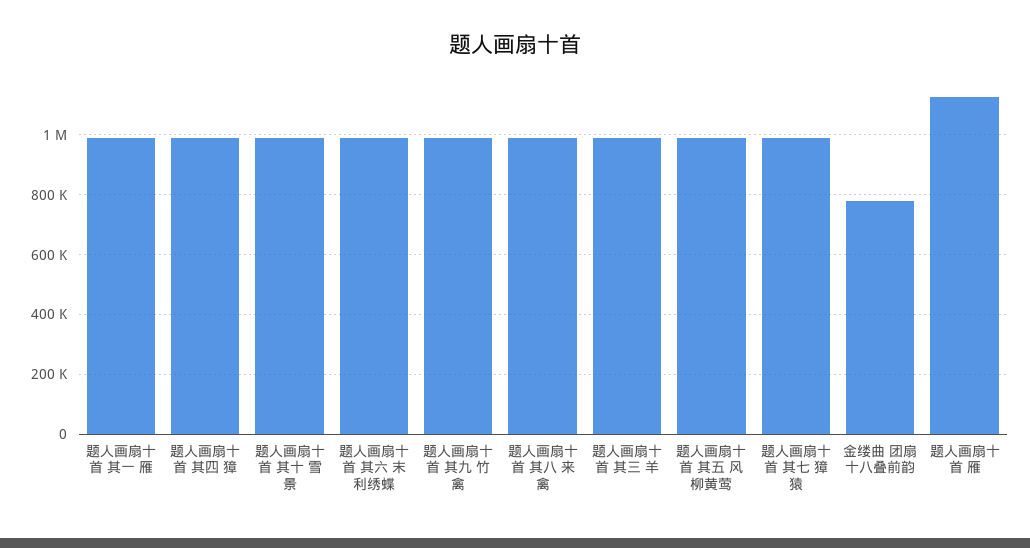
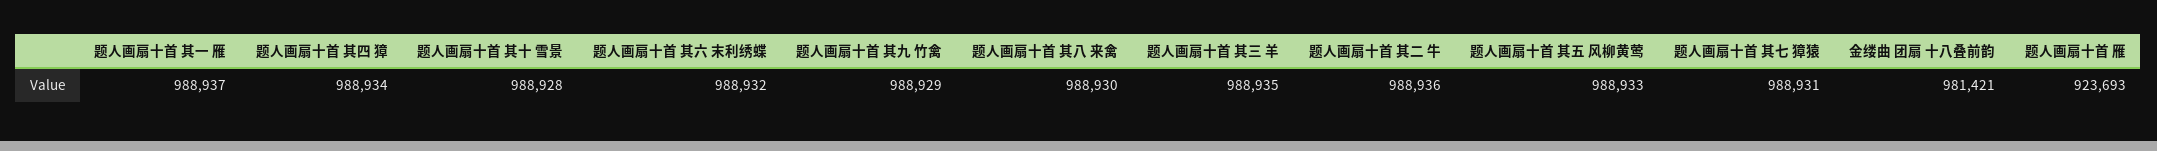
金缕曲 团扇 十八叠前韵: 775000 -> 981421
题人画扇十首 雁: 1125000 -> 923693
题人画扇十首 其二 牛: none -> 988936

